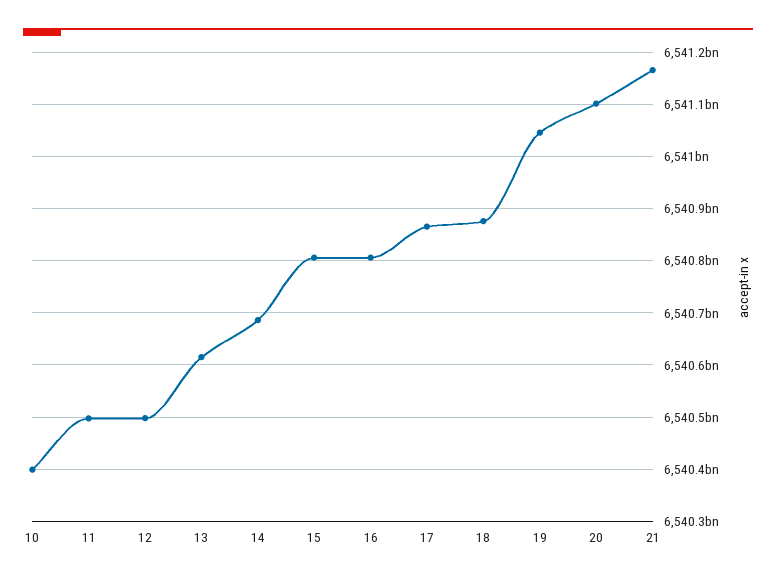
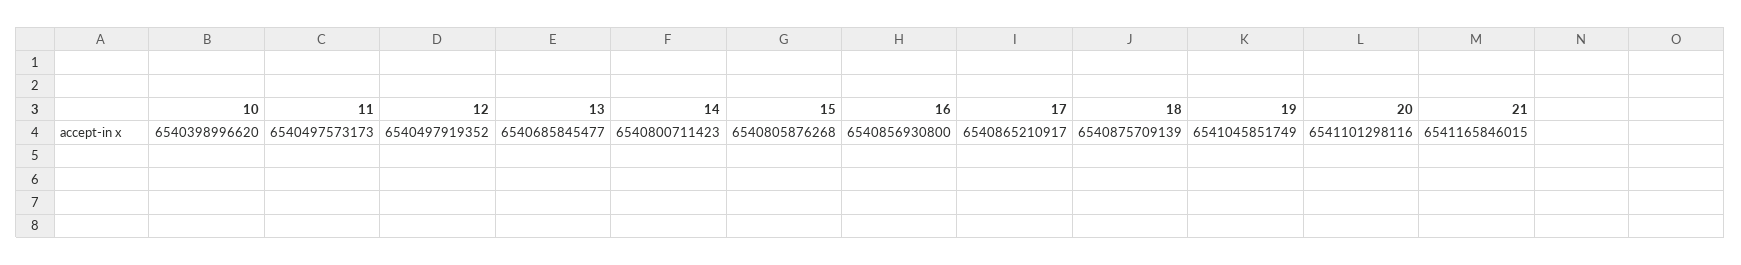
13: 6540620000000 -> 6540685845477
14: 6540680000000 -> 6540800711423
16: 6540800000000 -> 6540856930800

